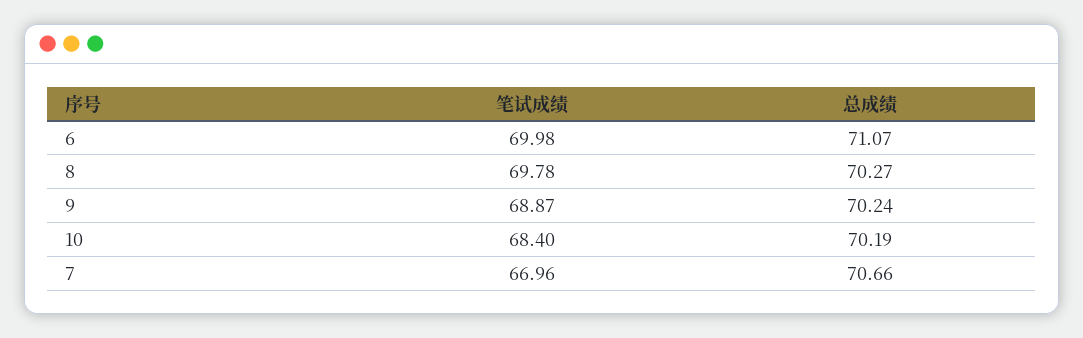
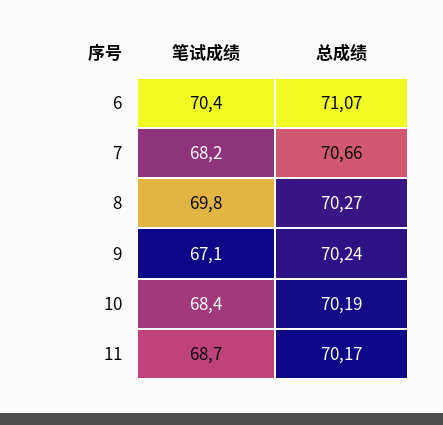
笔试成绩, 6: 69.98 -> 70.4
笔试成绩, 9: 68.87 -> 67.1
笔试成绩, 7: 66.96 -> 68.2
笔试成绩, 11: none -> 68.7
总成绩, 11: none -> 70.17

